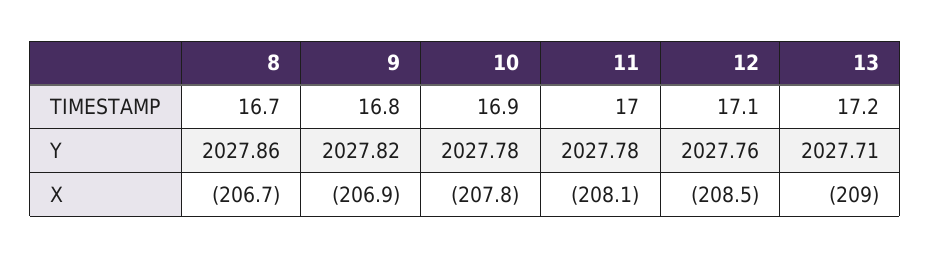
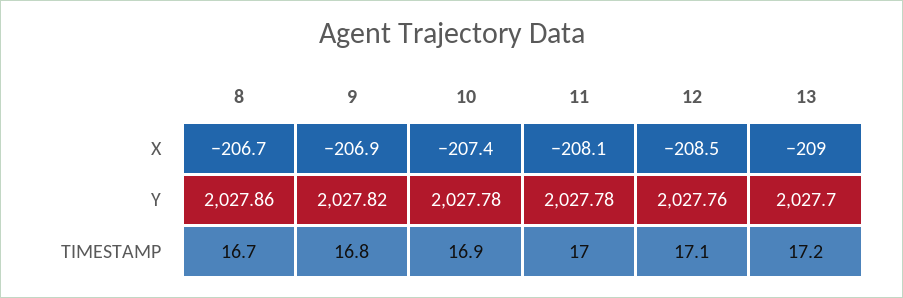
13, Y: 2027.71 -> 2027.7
10, X: -207.8 -> -207.4

